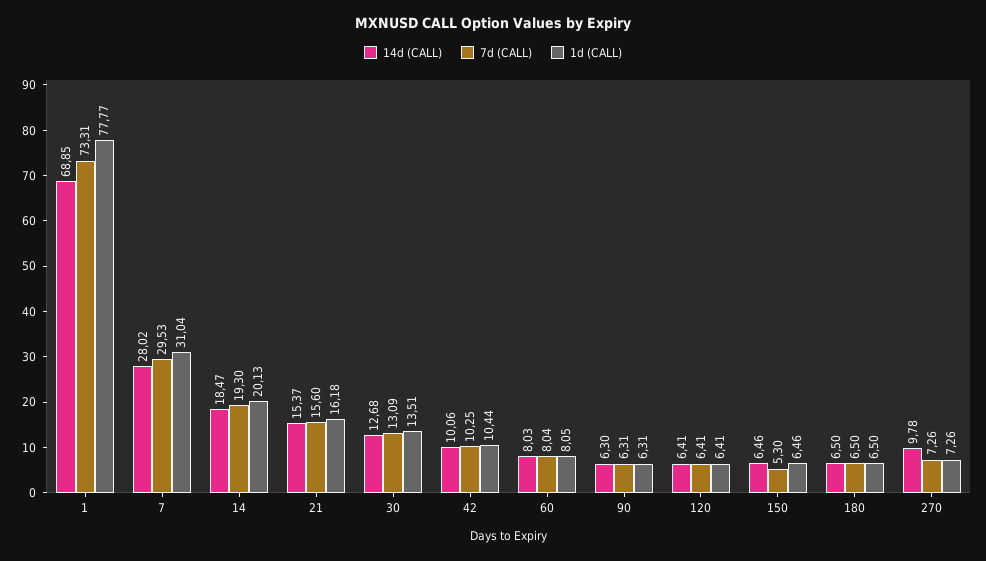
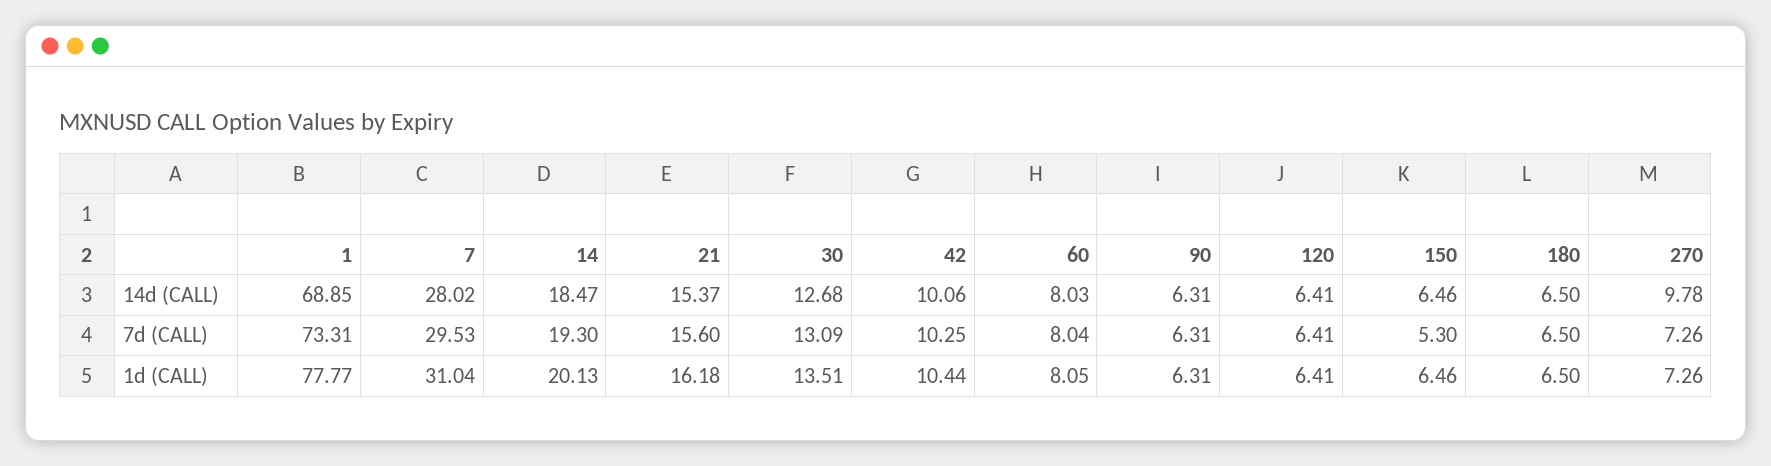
14d (CALL), 90: 6.3 -> 6.31

